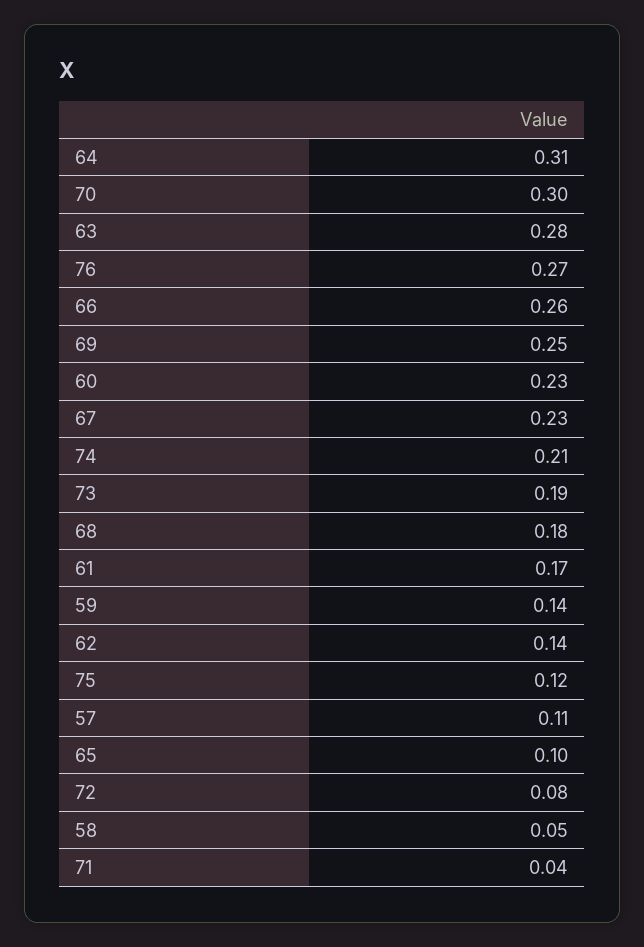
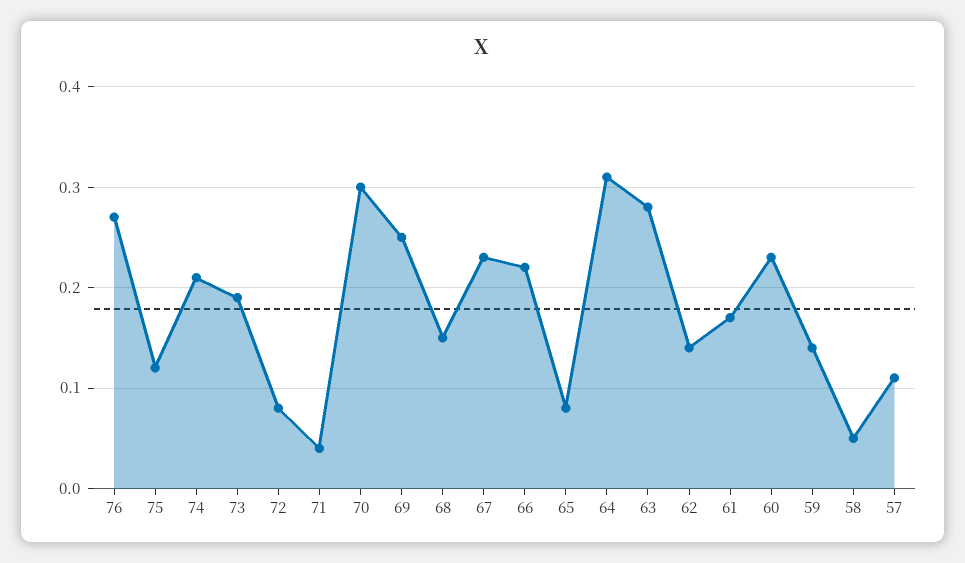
66: 0.26 -> 0.22
68: 0.18 -> 0.15
65: 0.1 -> 0.08

